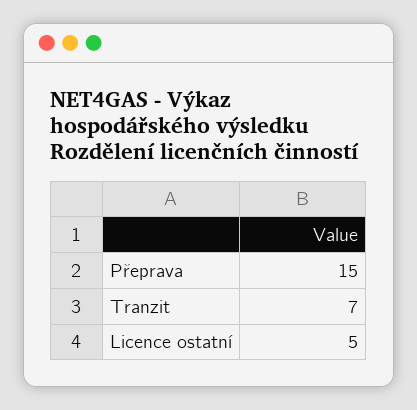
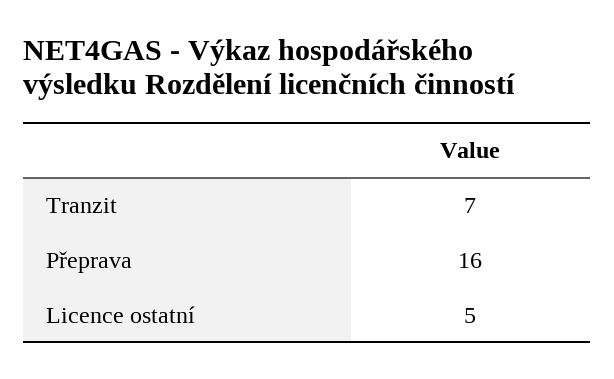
Přeprava: 15 -> 16

